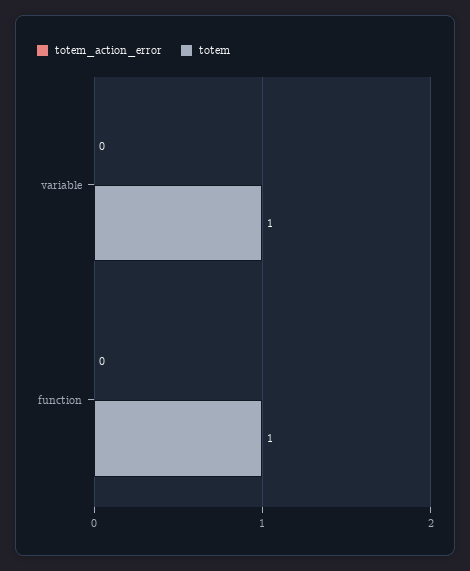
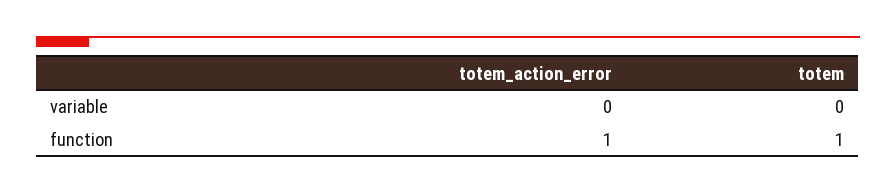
totem, variable: 1 -> 0
totem_action_error, function: 0 -> 1

